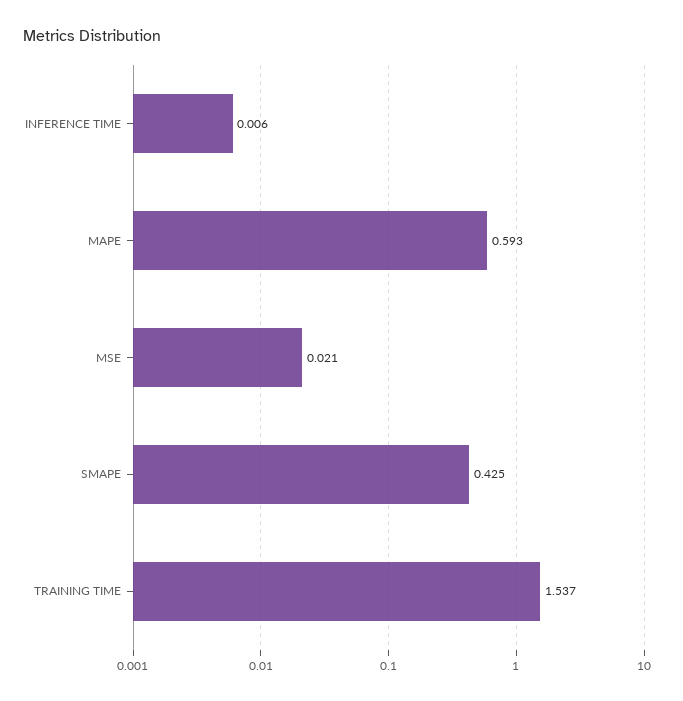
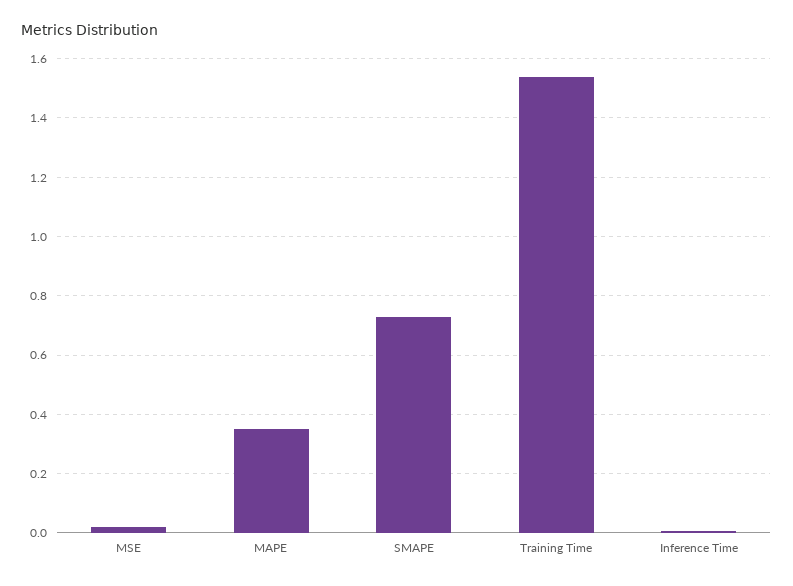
MAPE: 0.593 -> 0.35
SMAPE: 0.425 -> 0.725

